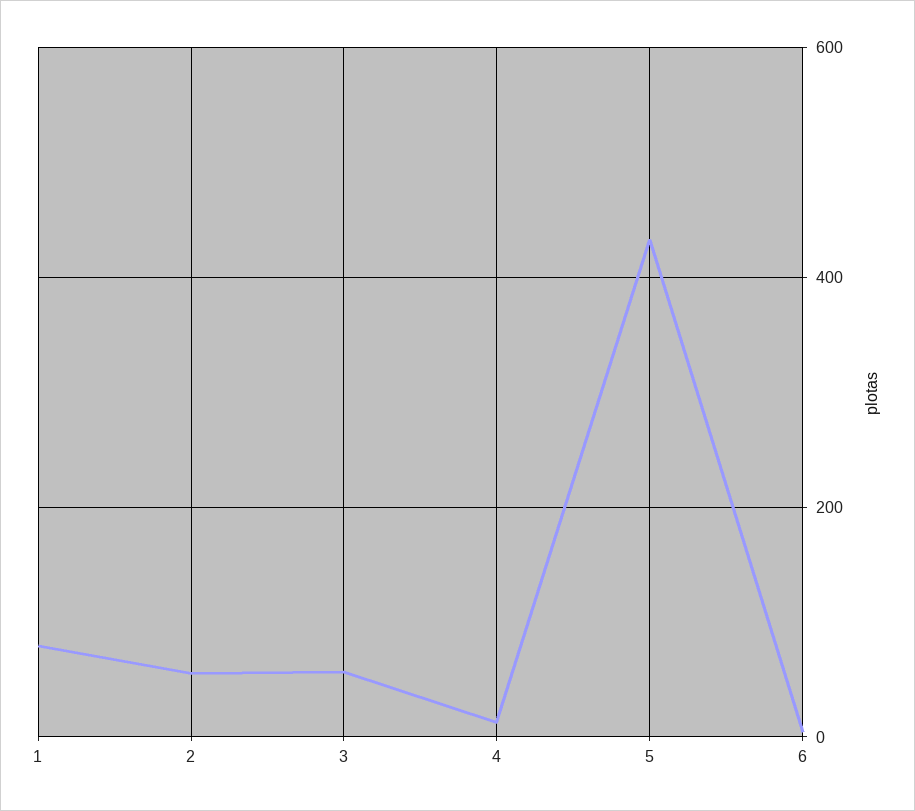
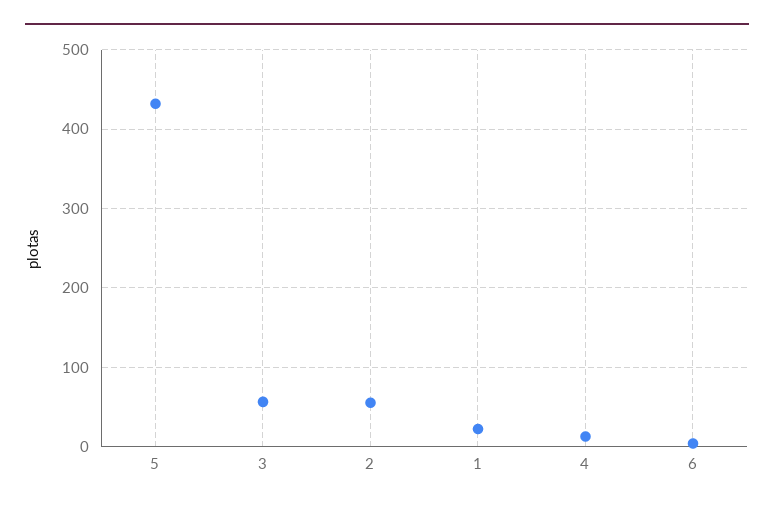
1: 80 -> 20

